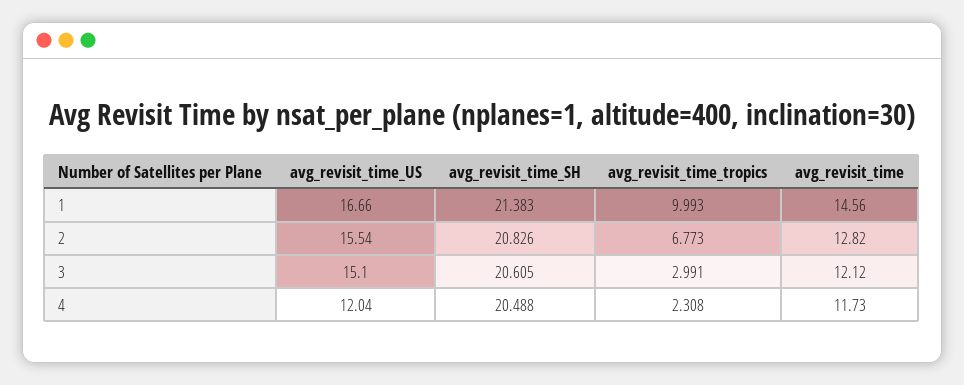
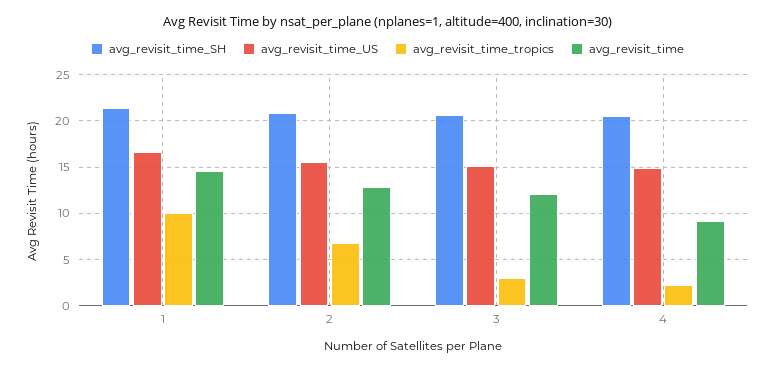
avg_revisit_time_US, 4: 12.04 -> 15
avg_revisit_time, 4: 11.73 -> 9

